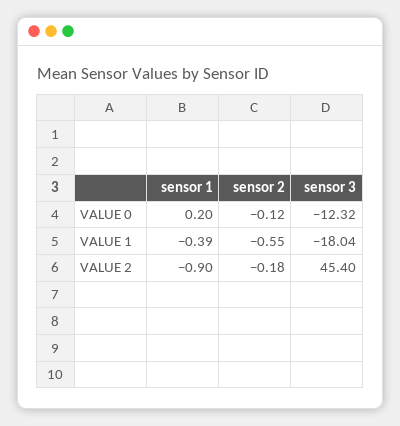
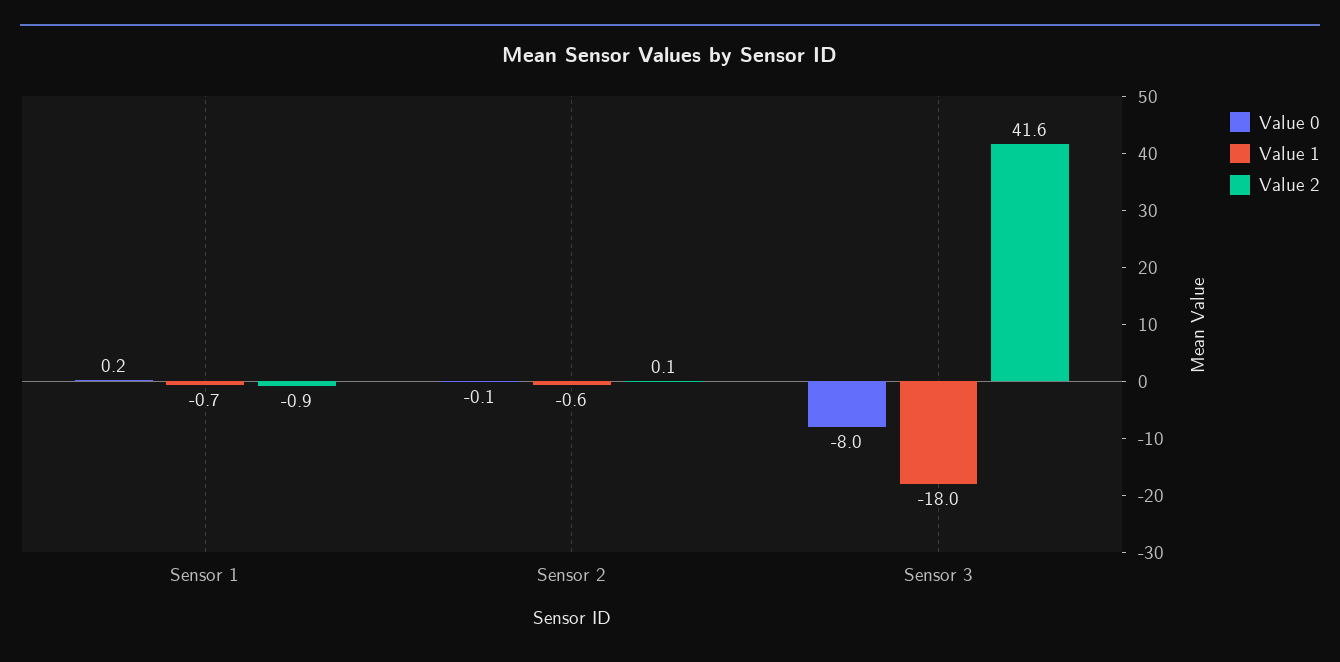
VALUE 0, sensor 3: -12.32 -> -8
VALUE 1, sensor 1: -0.39 -> -0.7
VALUE 2, sensor 2: -0.18 -> 0.1
VALUE 2, sensor 3: 45.4 -> 41.6

